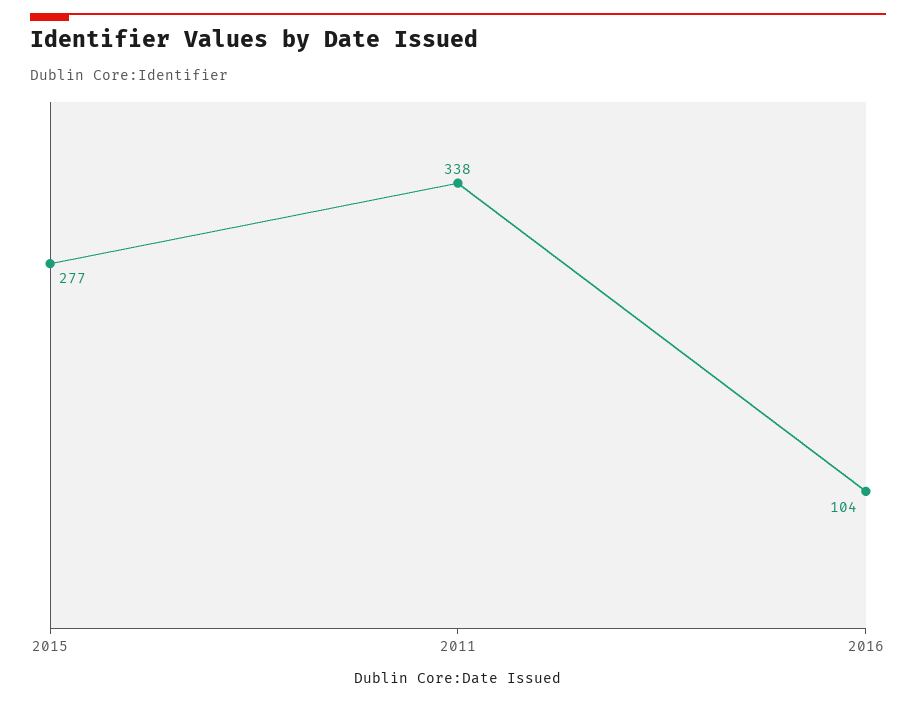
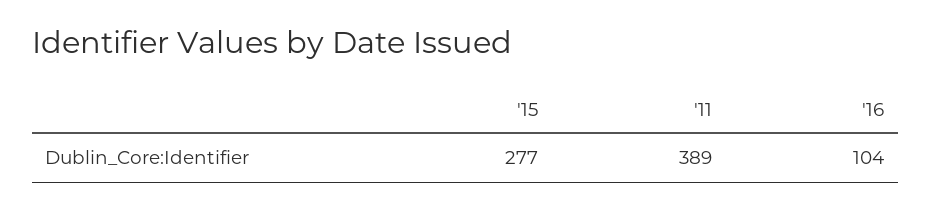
2011: 338 -> 389

